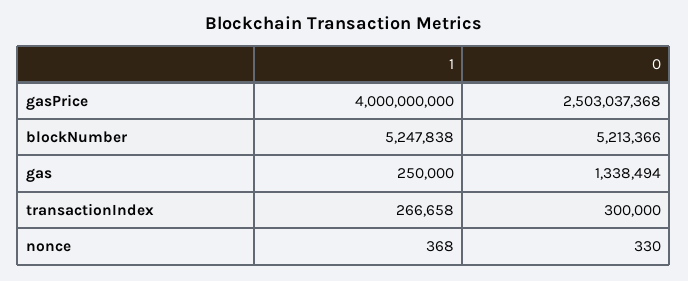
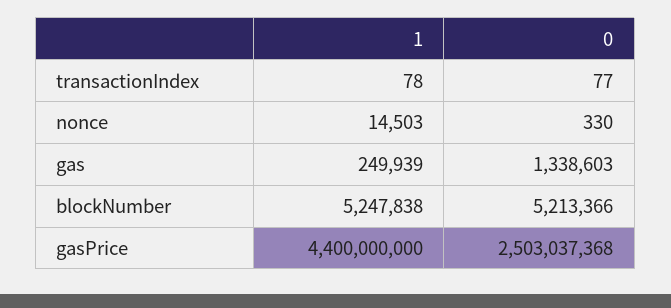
1, gasPrice: 4000000000 -> 4400000000
1, gas: 250000 -> 249939
0, gas: 1338494 -> 1338603
1, transactionIndex: 266658 -> 78
0, transactionIndex: 300000 -> 77
1, nonce: 368 -> 14503

